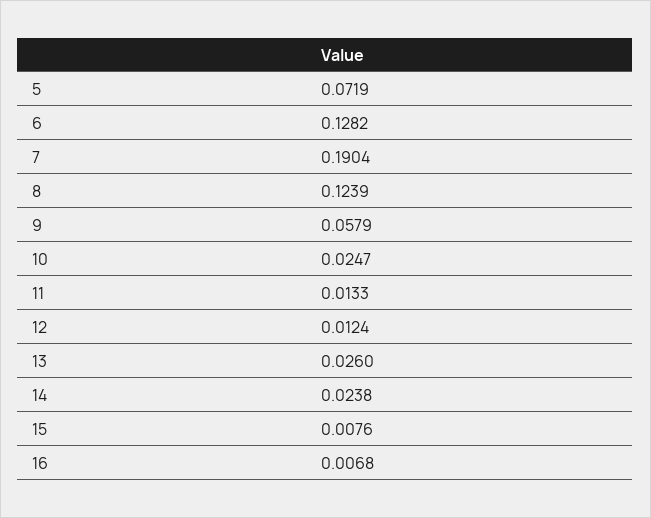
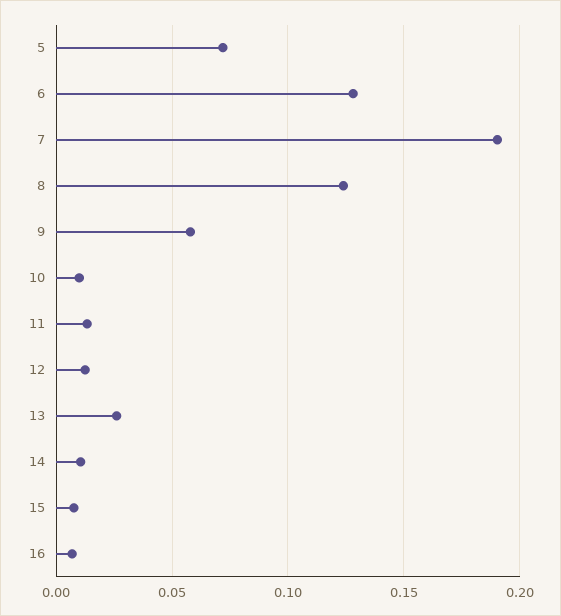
10: 0.0247 -> 0.01
14: 0.0238 -> 0.01

